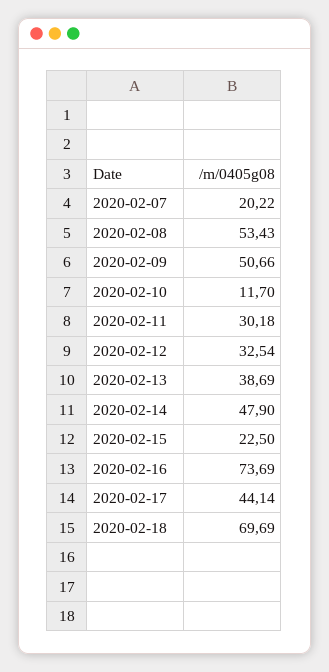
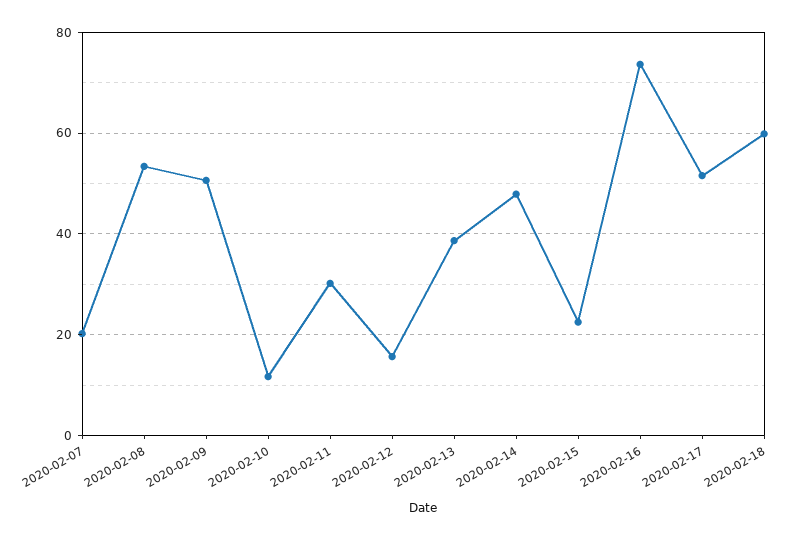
2020-02-12: 32.54 -> 16
2020-02-17: 44.14 -> 52
2020-02-18: 69.69 -> 60

